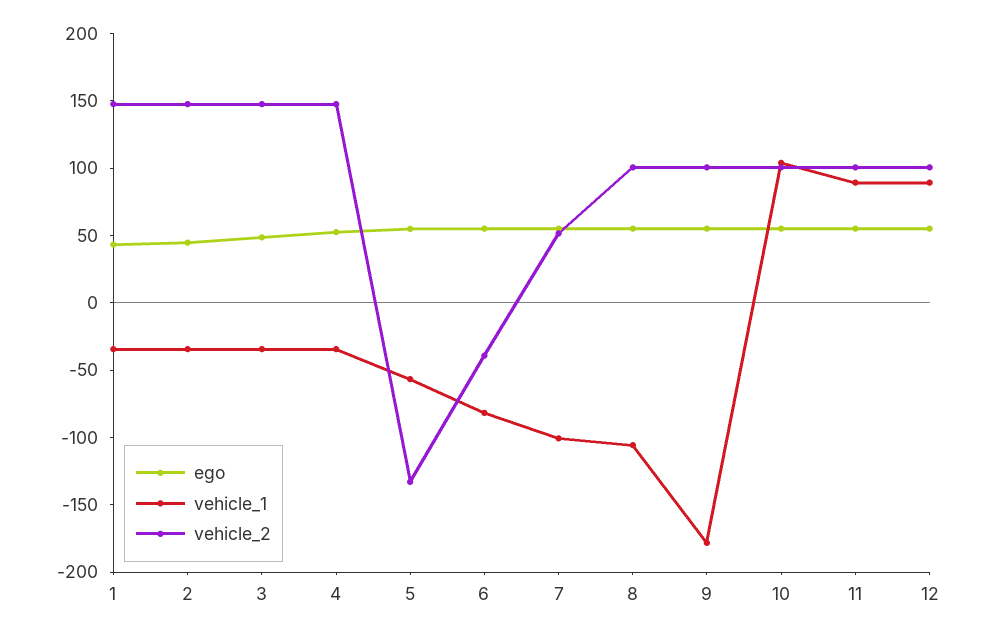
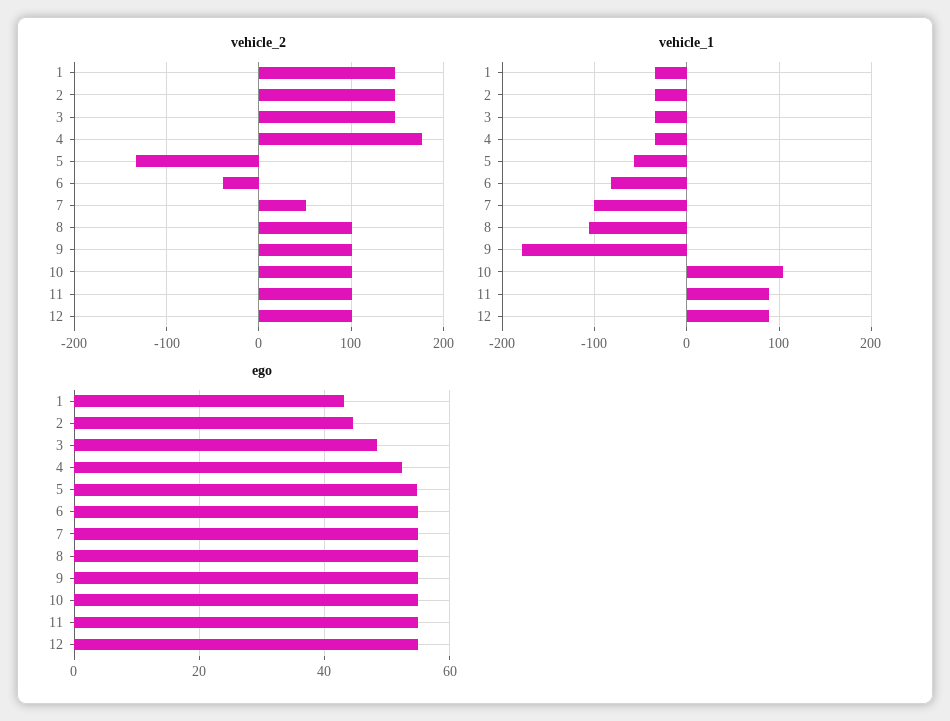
vehicle_2, 4: 150 -> 180

